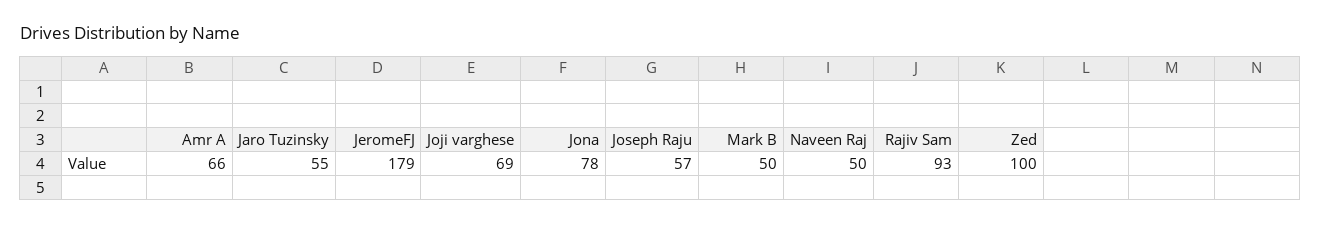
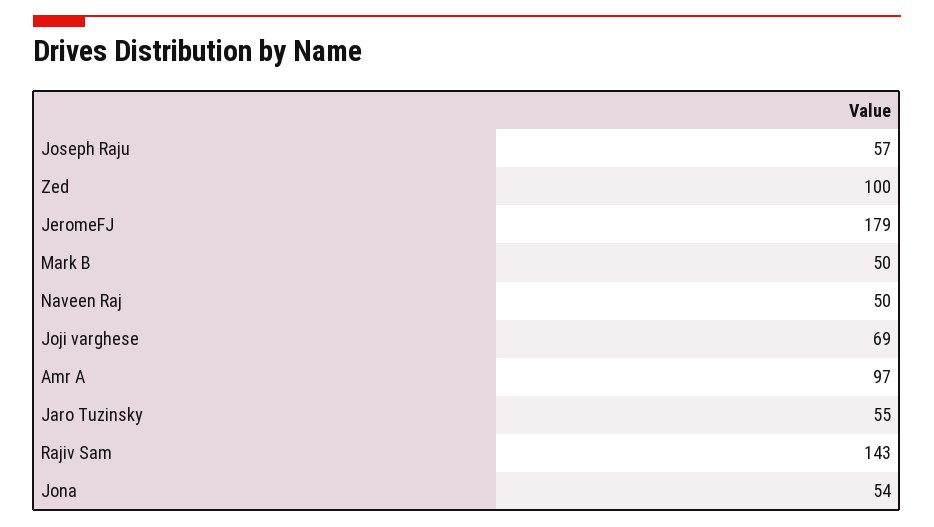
Amr A: 66 -> 97
Jona: 78 -> 54
Rajiv Sam: 93 -> 143

